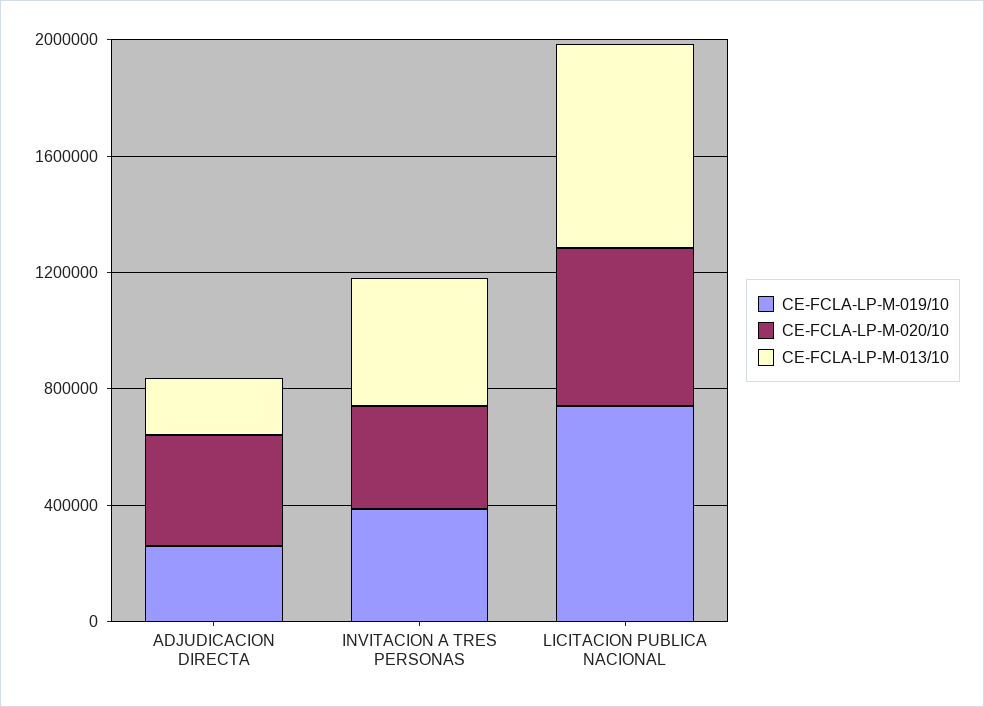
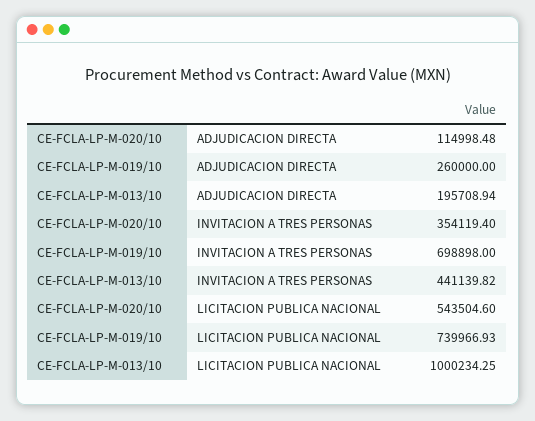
CE-FCLA-LP-M-020/10, ADJUDICACION DIRECTA: 400000 -> 114998.48
CE-FCLA-LP-M-019/10, INVITACION A TRES PERSONAS: 400000 -> 698898
CE-FCLA-LP-M-013/10, LICITACION PUBLICA NACIONAL: 700000 -> 1000234.25

